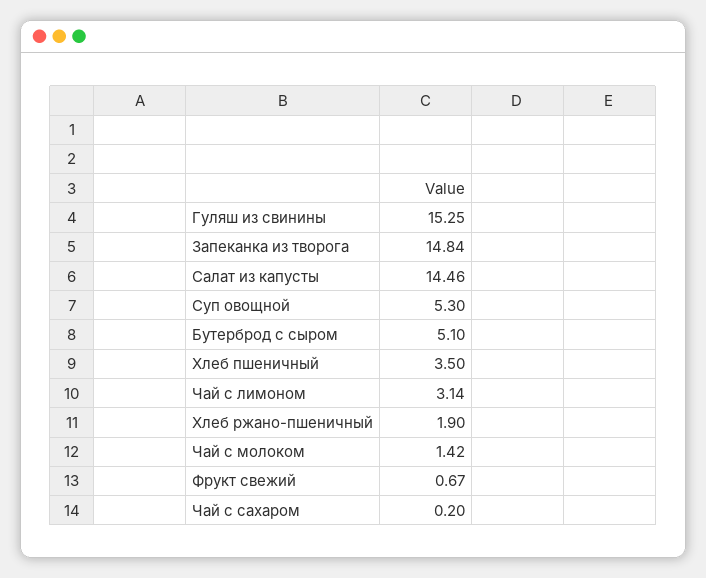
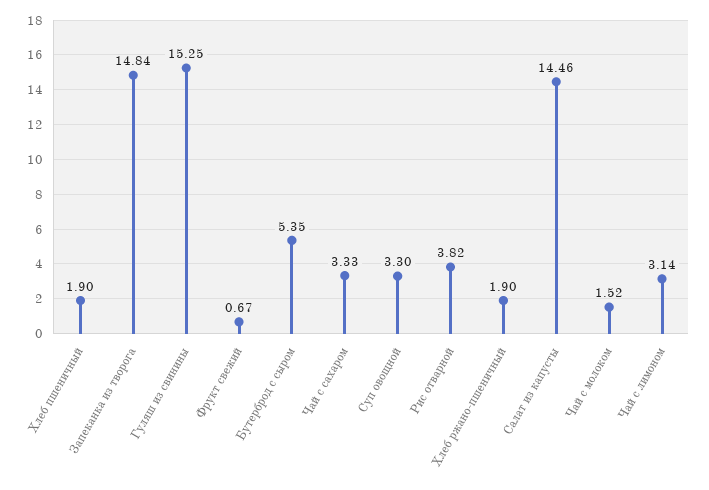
Суп овощной: 5.3 -> 3.3
Бутерброд с сыром: 5.1 -> 5.35
Хлеб пшеничный: 3.5 -> 1.9
Чай с молоком: 1.42 -> 1.52
Чай с сахаром: 0.2 -> 3.33
Рис отварной: none -> 3.82

